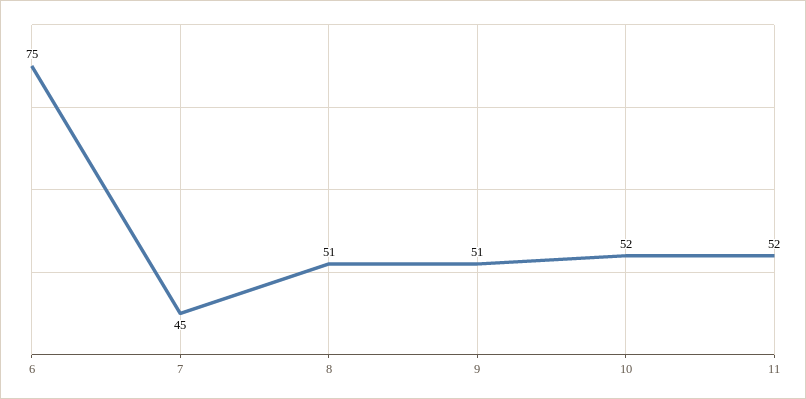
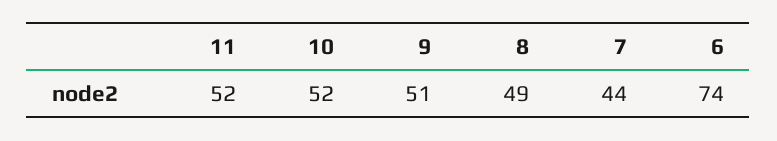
6: 75 -> 74
7: 45 -> 44
8: 51 -> 49

